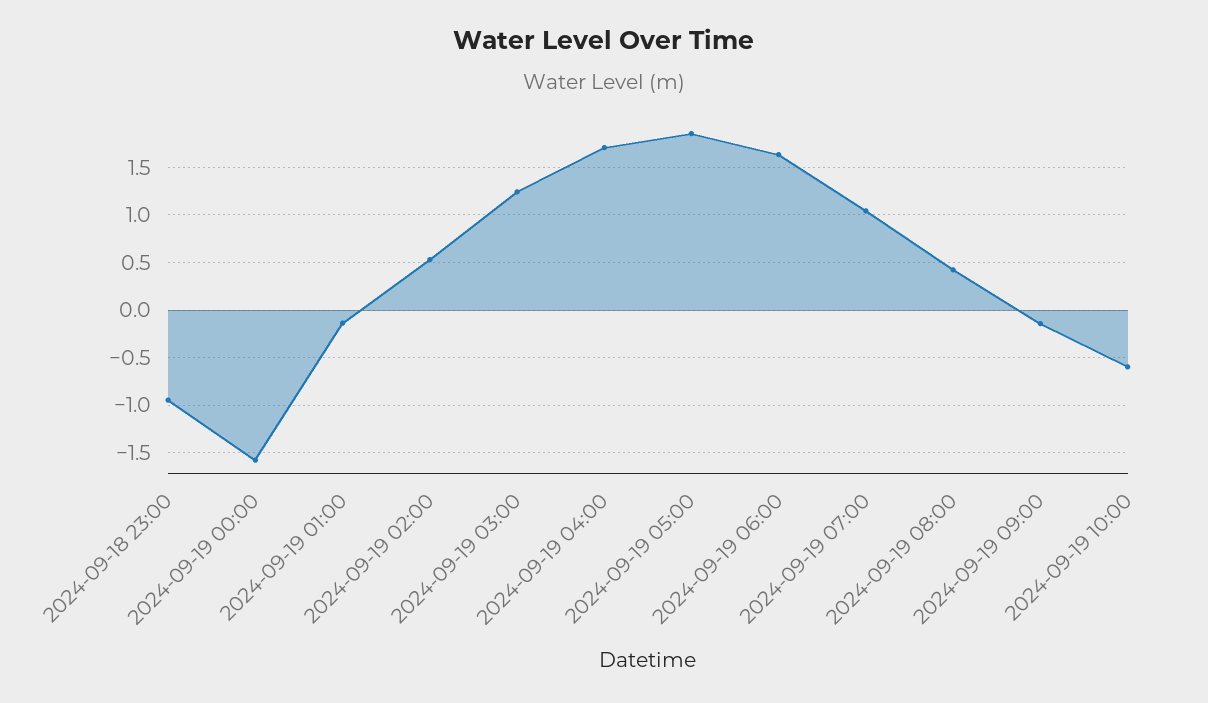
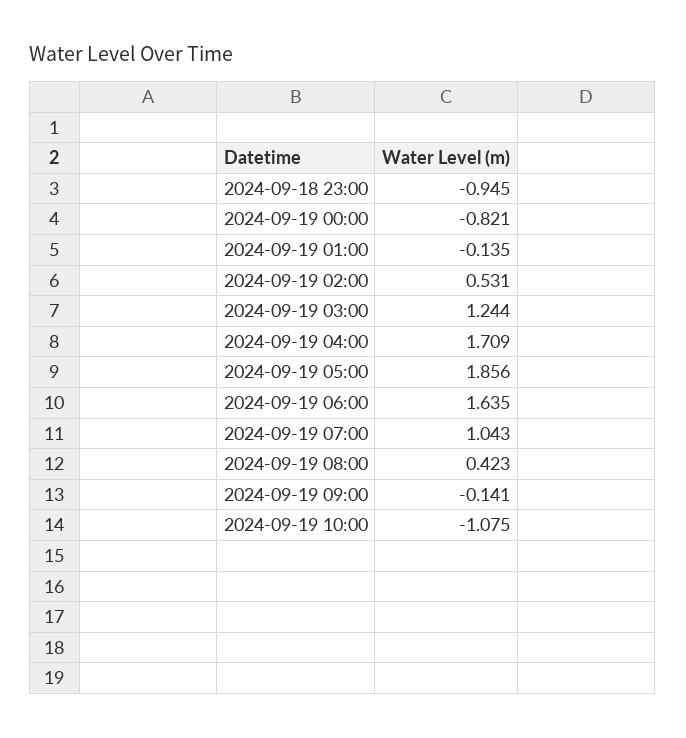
2024-09-19 00:00: -1.6 -> -0.821
2024-09-19 10:00: -0.6 -> -1.075

